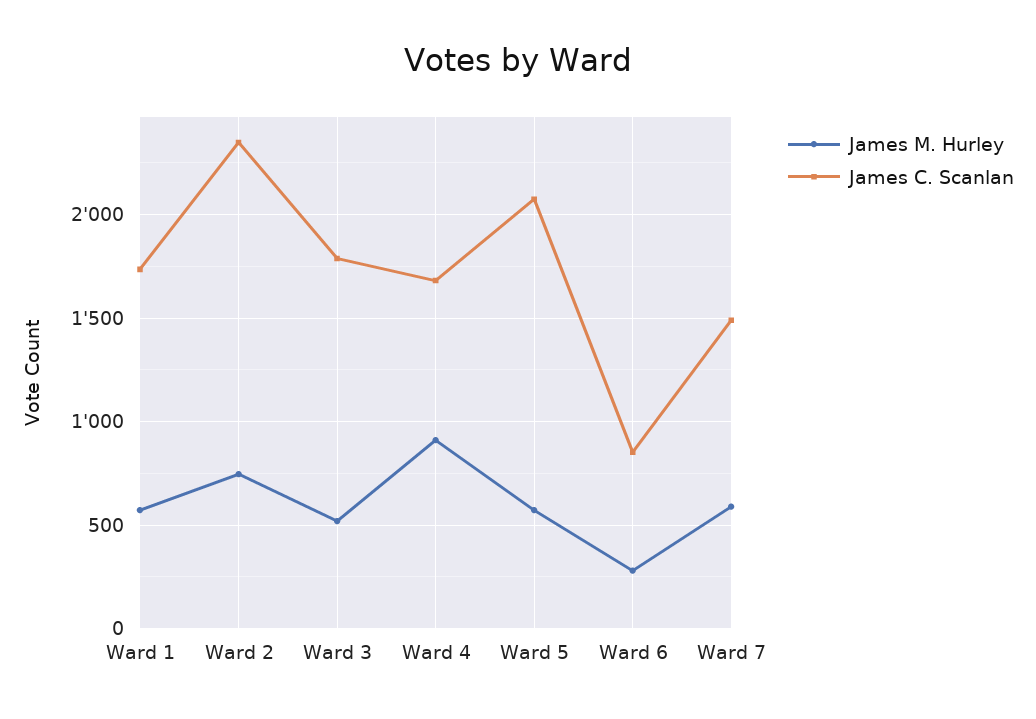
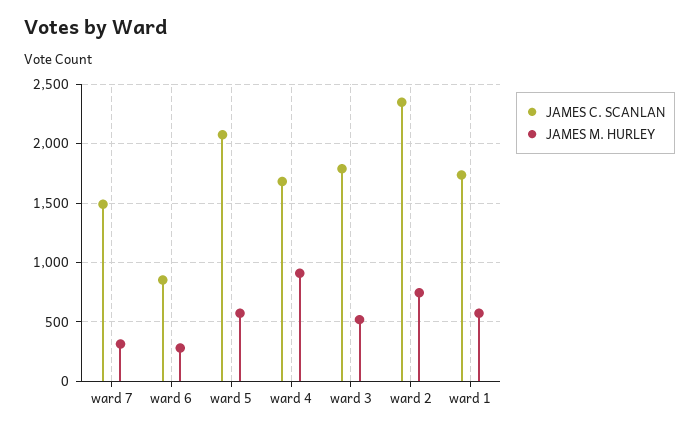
James M. Hurley, Ward 7: 600 -> 300

